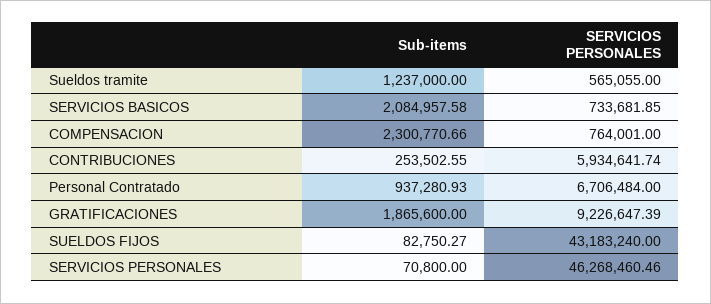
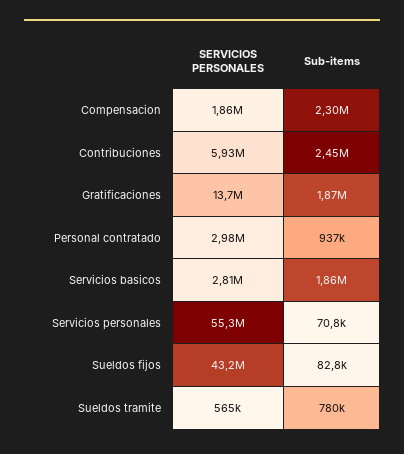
Sub-items, Sueldos tramite: 1237000 -> 780000
Sub-items, SERVICIOS BASICOS: 2084957.58 -> 1860000
SERVICIOS PERSONALES, SERVICIOS BASICOS: 733681.85 -> 2810000
SERVICIOS PERSONALES, COMPENSACION: 764001 -> 1860000
Sub-items, CONTRIBUCIONES: 253502.55 -> 2450000
SERVICIOS PERSONALES, Personal Contratado: 6706484 -> 2980000
SERVICIOS PERSONALES, GRATIFICACIONES: 9226647.39 -> 13700000
SERVICIOS PERSONALES, SERVICIOS PERSONALES: 46268460.46 -> 55300000

